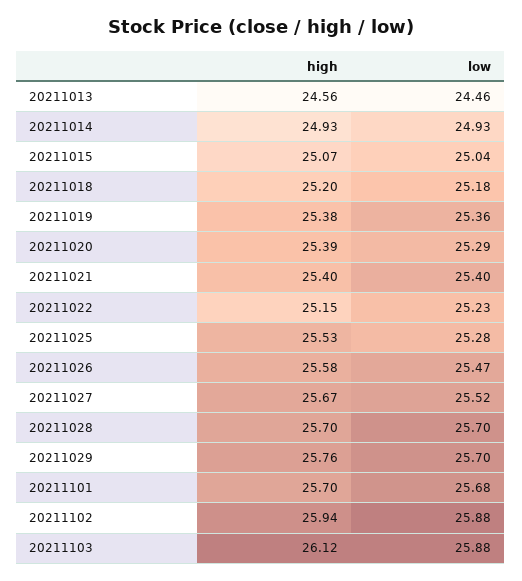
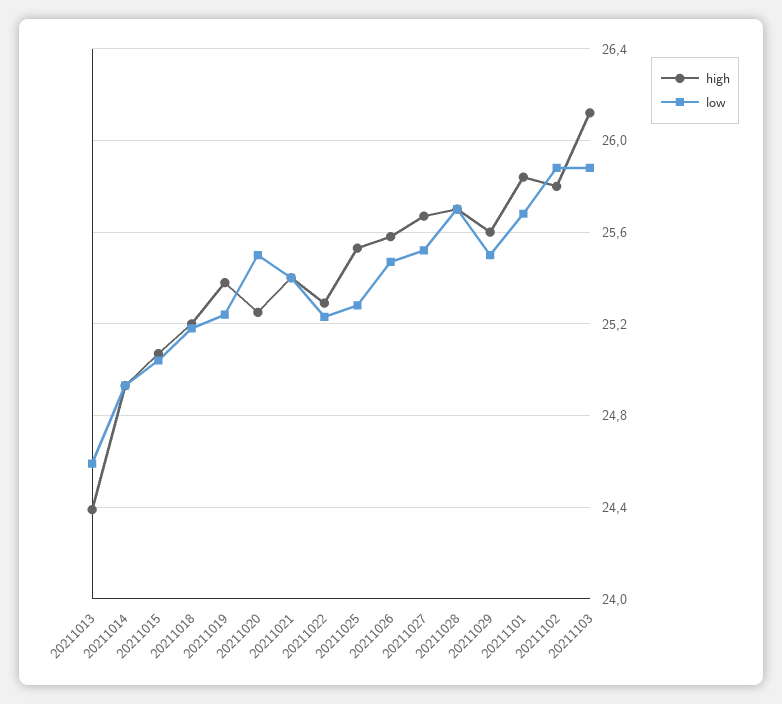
high, 20211013: 24.56 -> 24.4
low, 20211013: 24.46 -> 24.6
low, 20211019: 25.36 -> 25.25
high, 20211020: 25.39 -> 25.25
low, 20211020: 25.29 -> 25.5
high, 20211022: 25.15 -> 25.3
high, 20211029: 25.76 -> 25.6
low, 20211029: 25.7 -> 25.5
high, 20211101: 25.7 -> 25.85
high, 20211102: 25.94 -> 25.8

